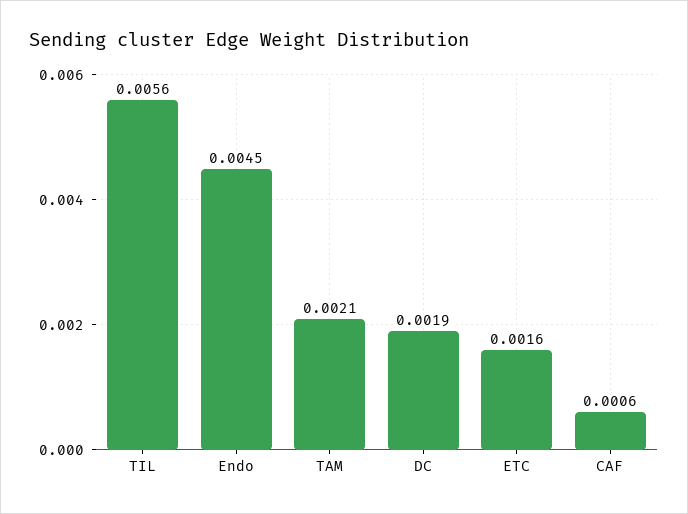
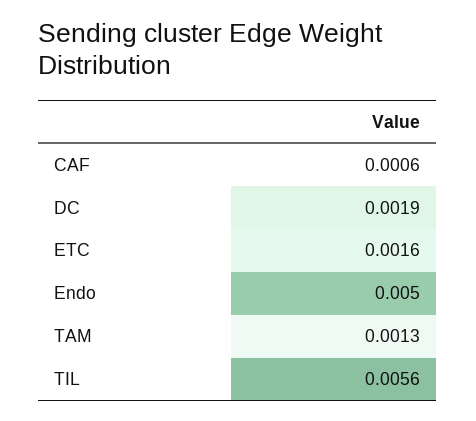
Endo: 0.0045 -> 0.005
TAM: 0.0021 -> 0.0013

